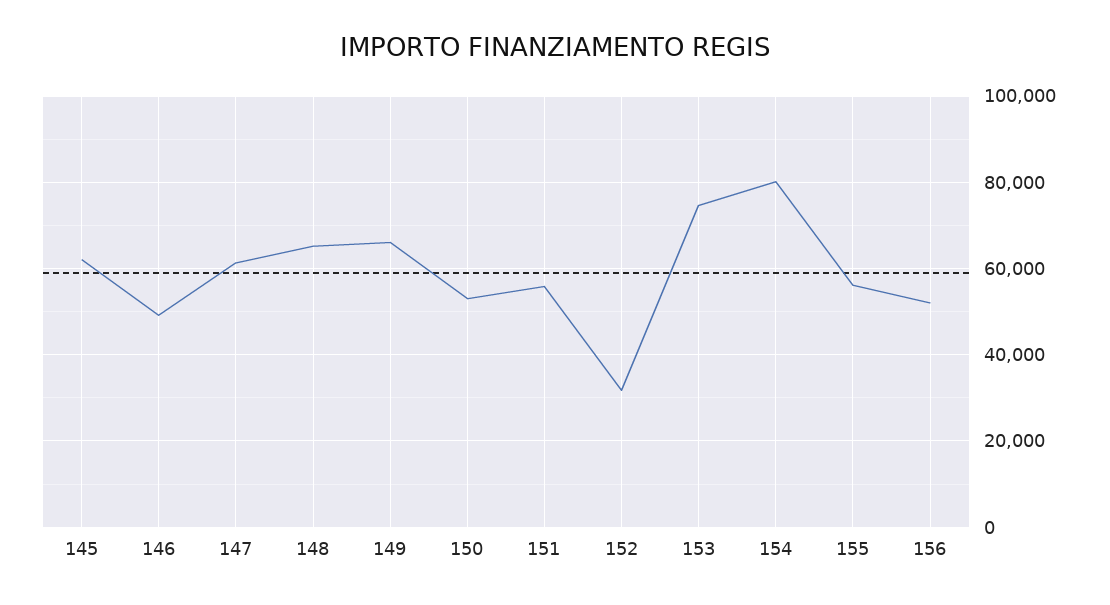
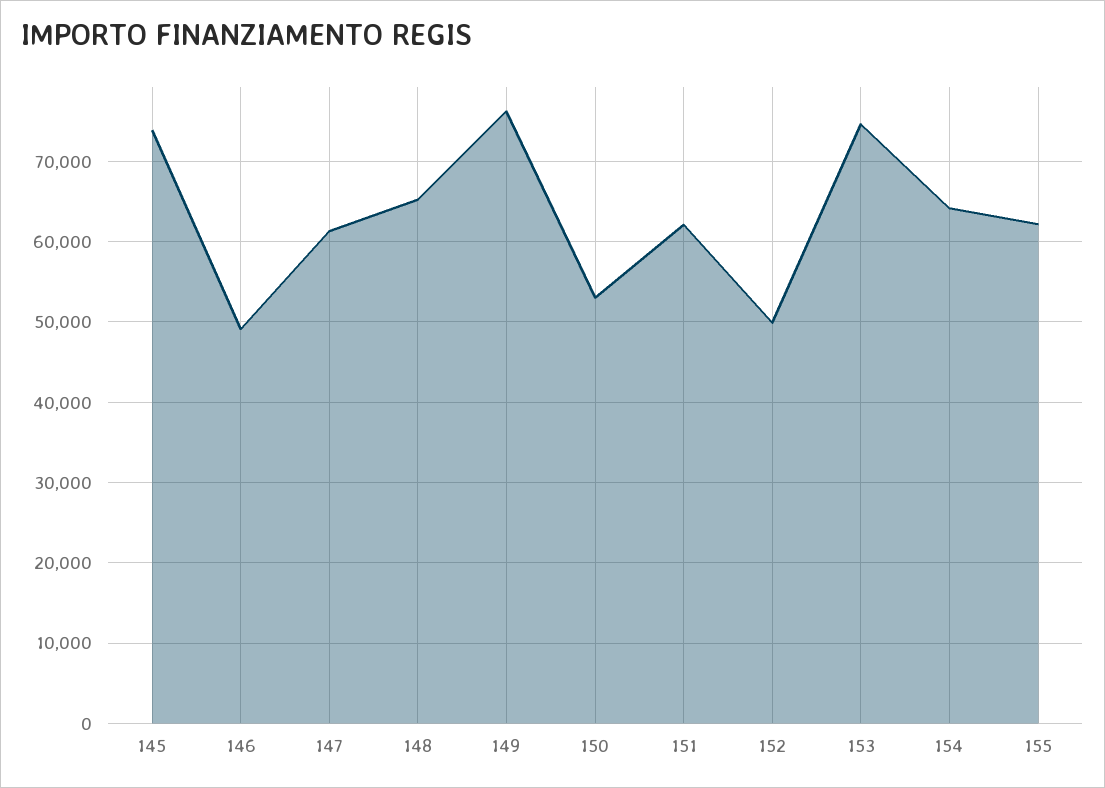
145: 62000 -> 74000
149: 66000 -> 76000
151: 56000 -> 62000
152: 32000 -> 50000
154: 80000 -> 64000
155: 56000 -> 62000
156: 52000 -> none

